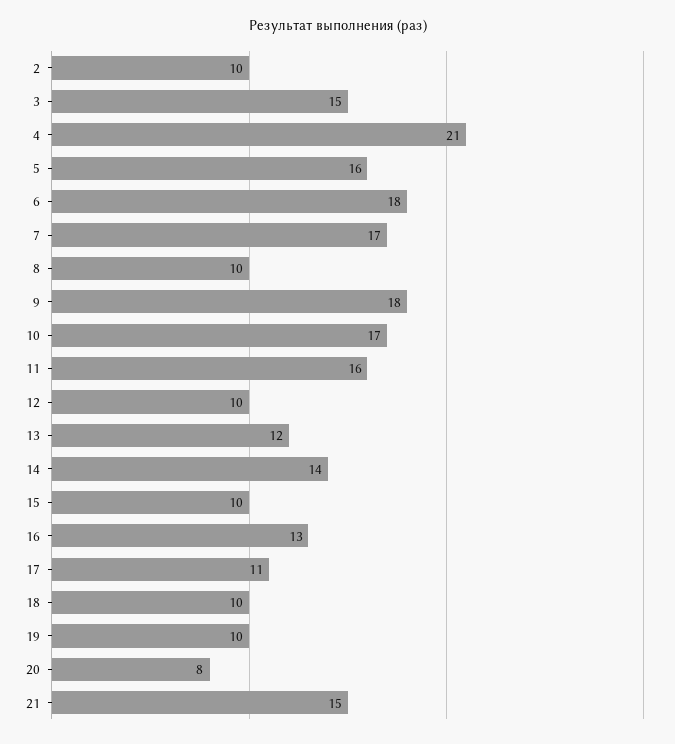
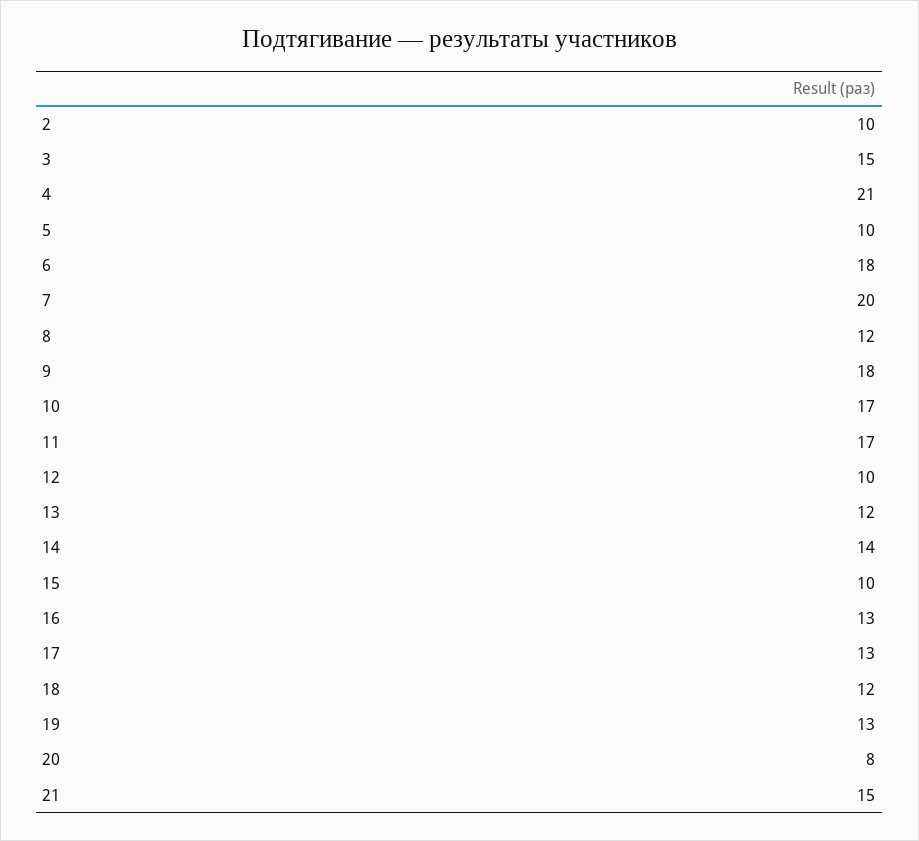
5: 16 -> 10
7: 17 -> 20
8: 10 -> 12
11: 16 -> 17
17: 11 -> 13
18: 10 -> 12
19: 10 -> 13

